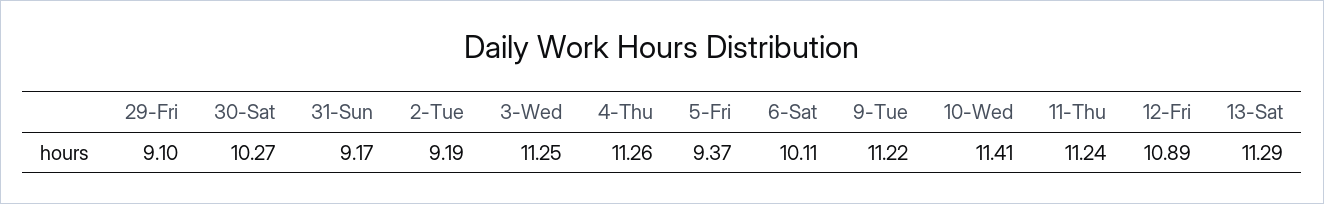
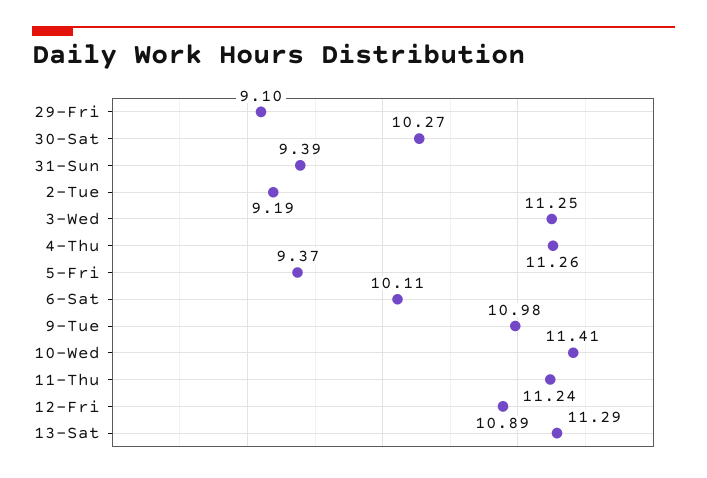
31-Sun: 9.17 -> 9.39
9-Tue: 11.22 -> 10.98

